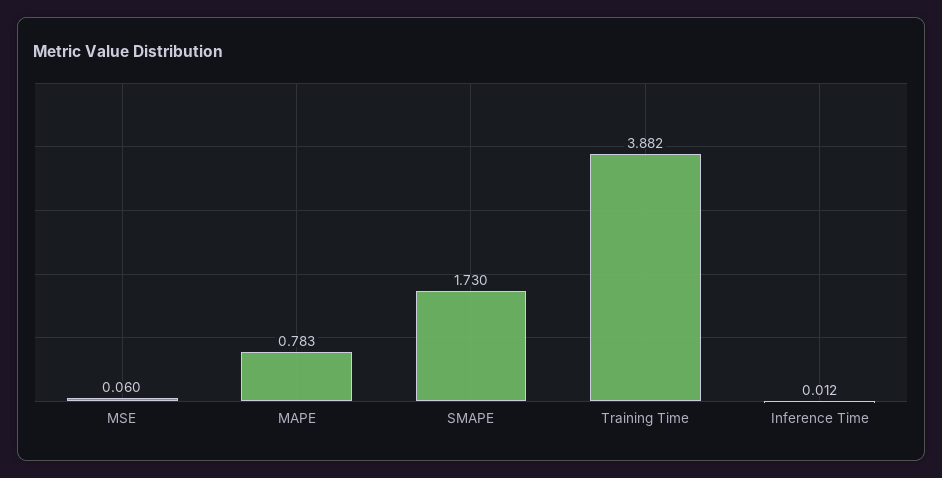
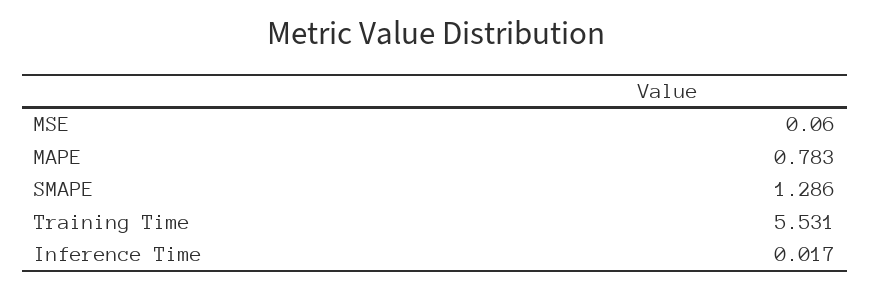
SMAPE: 1.73 -> 1.286
Training Time: 3.882 -> 5.531
Inference Time: 0.012 -> 0.017

